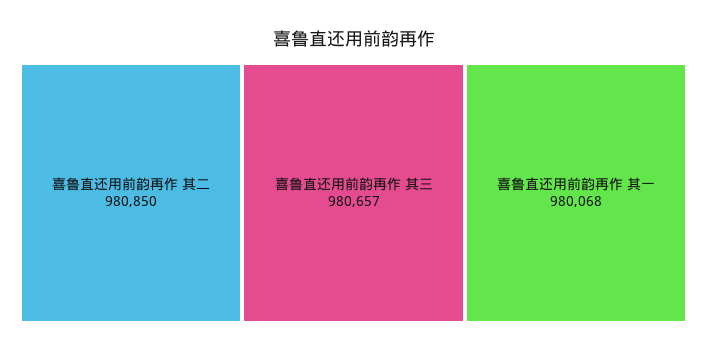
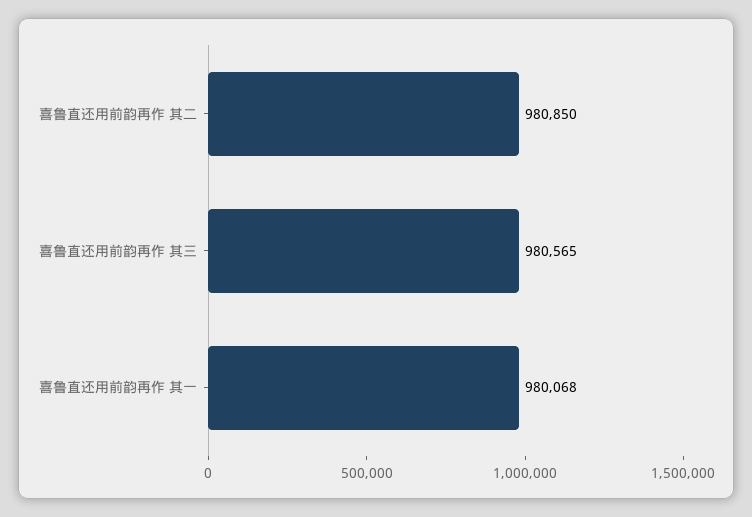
喜鲁直还用前韵再作 其三: 980657 -> 980565

